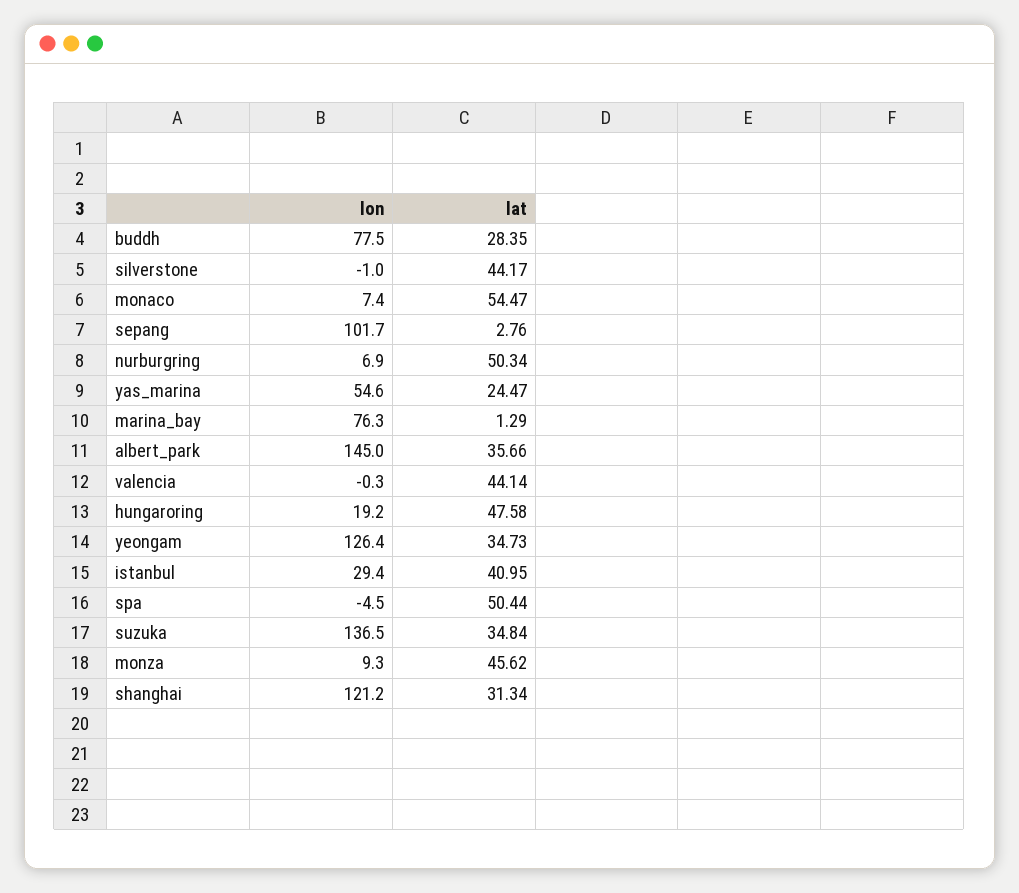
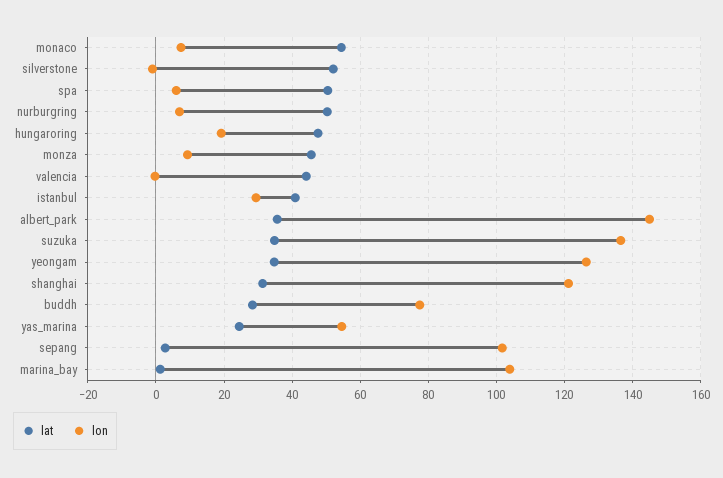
lat, silverstone: 44.17 -> 52
lon, marina_bay: 76.3 -> 104
lon, spa: -4.5 -> 6

